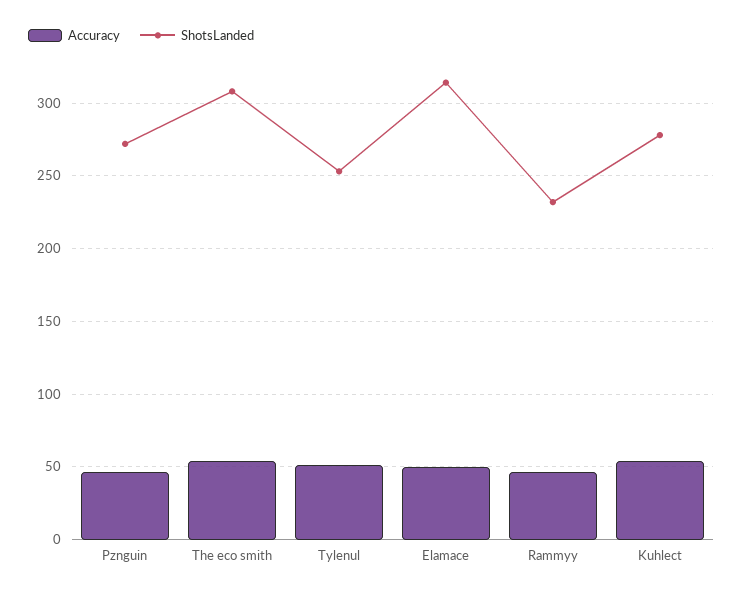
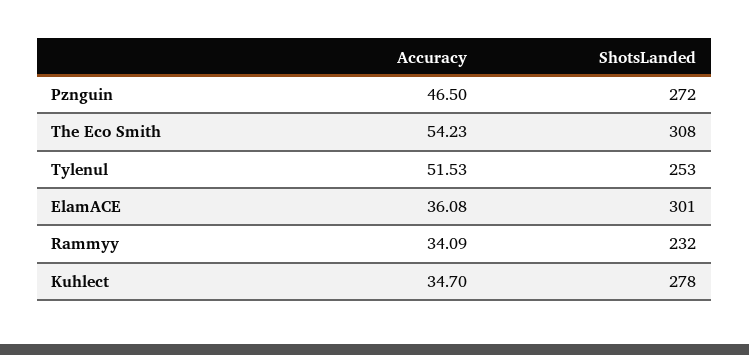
Accuracy, Elamace: 50 -> 36.08
ShotsLanded, Elamace: 315 -> 301
Accuracy, Rammyy: 45 -> 34.09
Accuracy, Kuhlect: 55 -> 34.7

